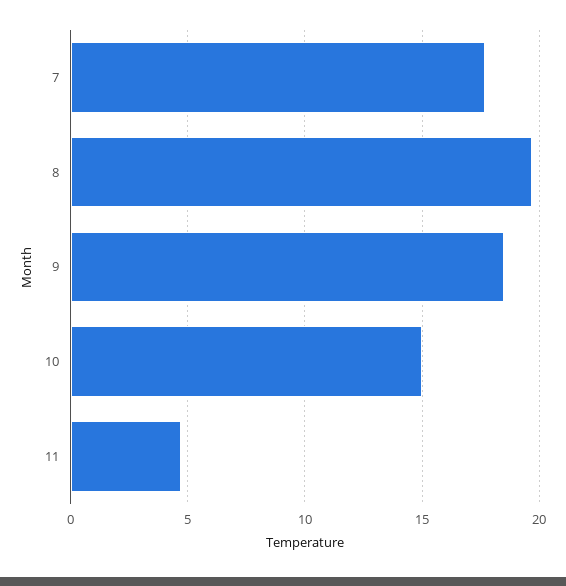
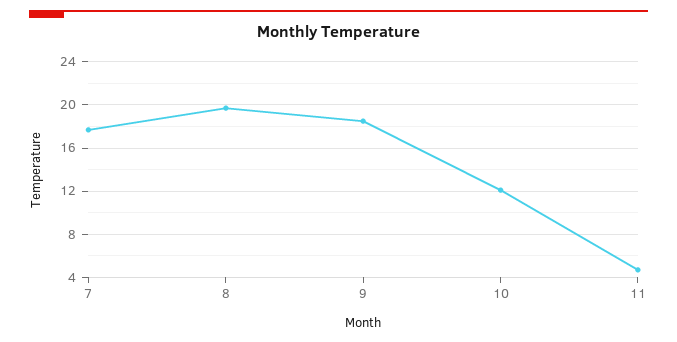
10: 15 -> 12

